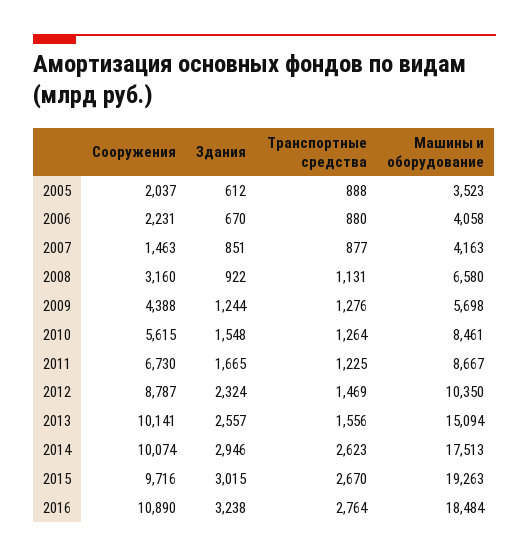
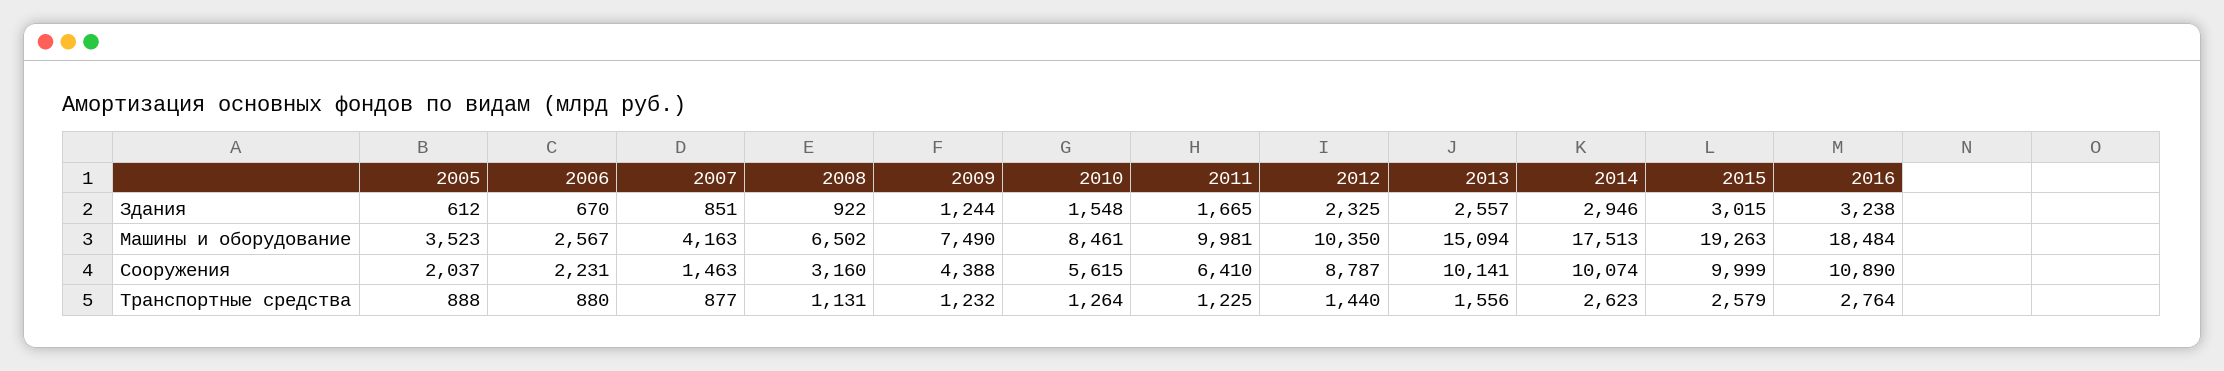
Машины и оборудование, 2006: 4058 -> 2567
Машины и оборудование, 2008: 6580 -> 6502
Транспортные средства, 2009: 1276 -> 1232
Машины и оборудование, 2009: 5698 -> 7490
Сооружения, 2011: 6730 -> 6410
Машины и оборудование, 2011: 8667 -> 9981
Здания, 2012: 2324 -> 2325
Транспортные средства, 2012: 1469 -> 1440
Сооружения, 2015: 9716 -> 9999
Транспортные средства, 2015: 2670 -> 2579

